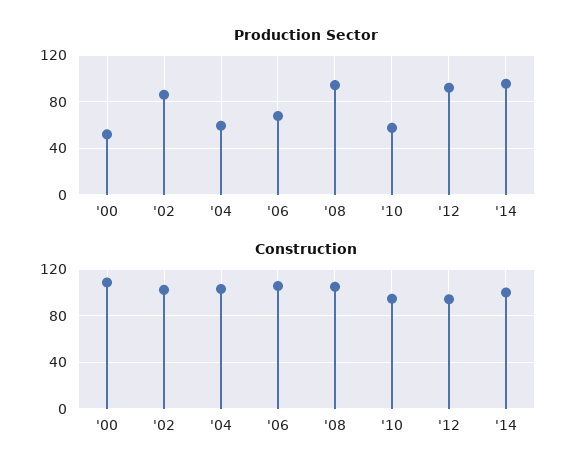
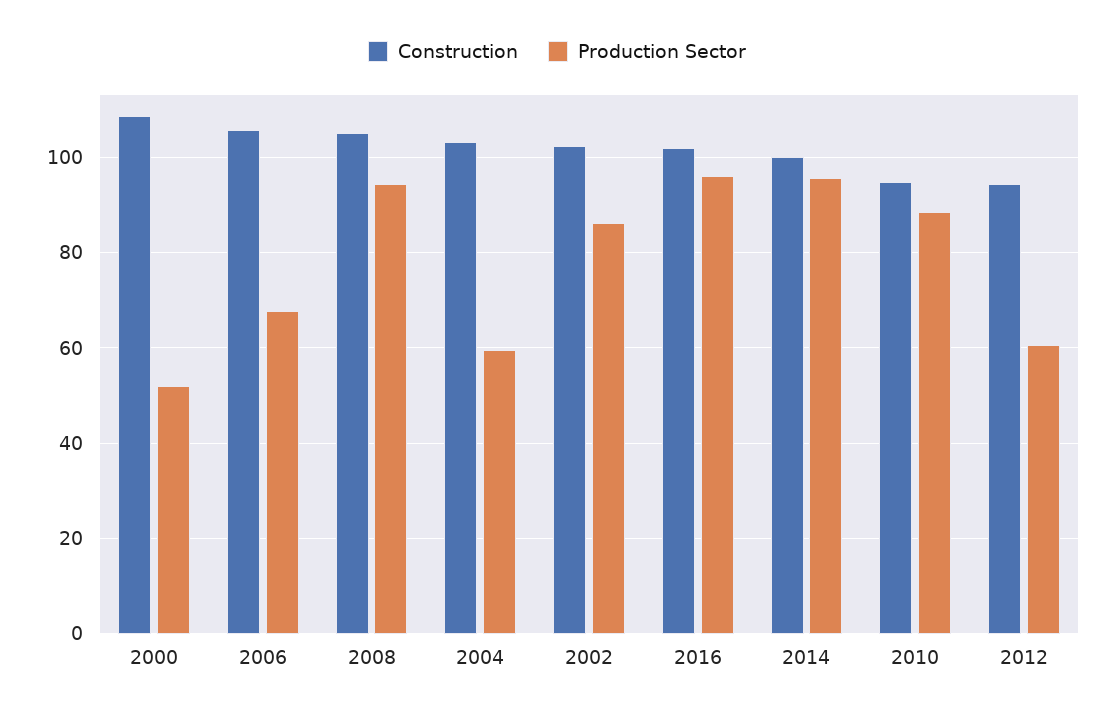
Production Sector, '10: 60 -> 88
Production Sector, '12: 90 -> 60
Construction, 2016: none -> 102
Production Sector, 2016: none -> 96

